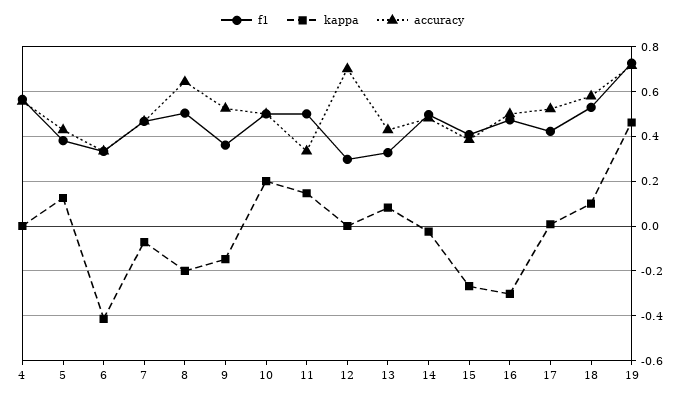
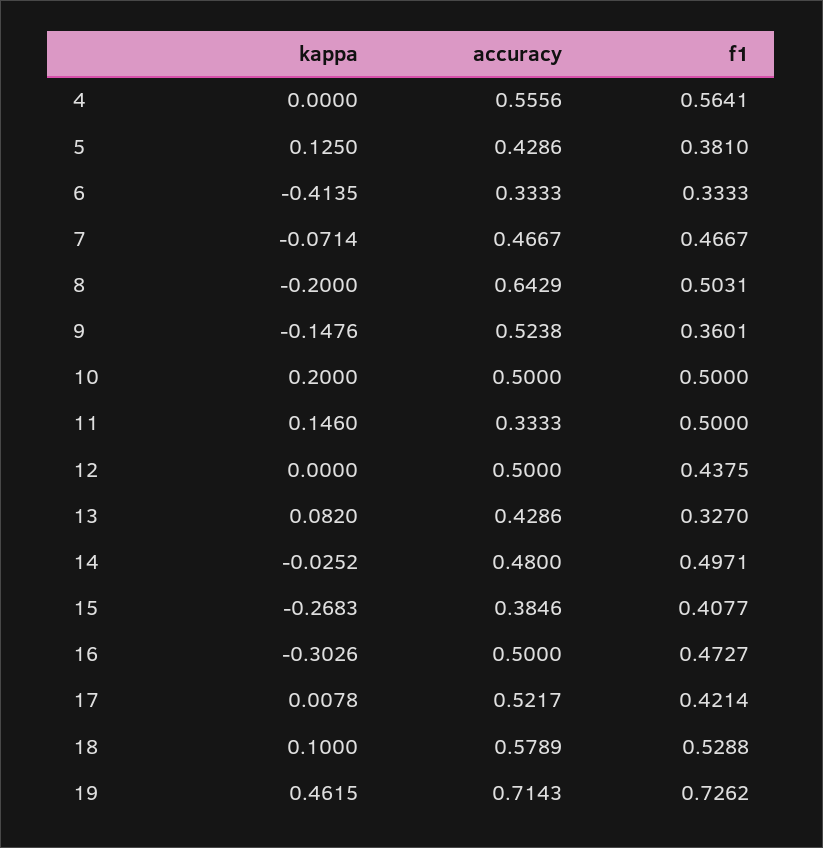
f1, 12: 0.3 -> 0.4375
accuracy, 12: 0.7 -> 0.5

